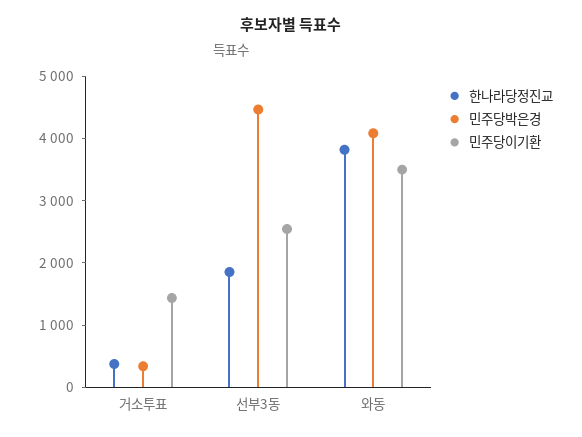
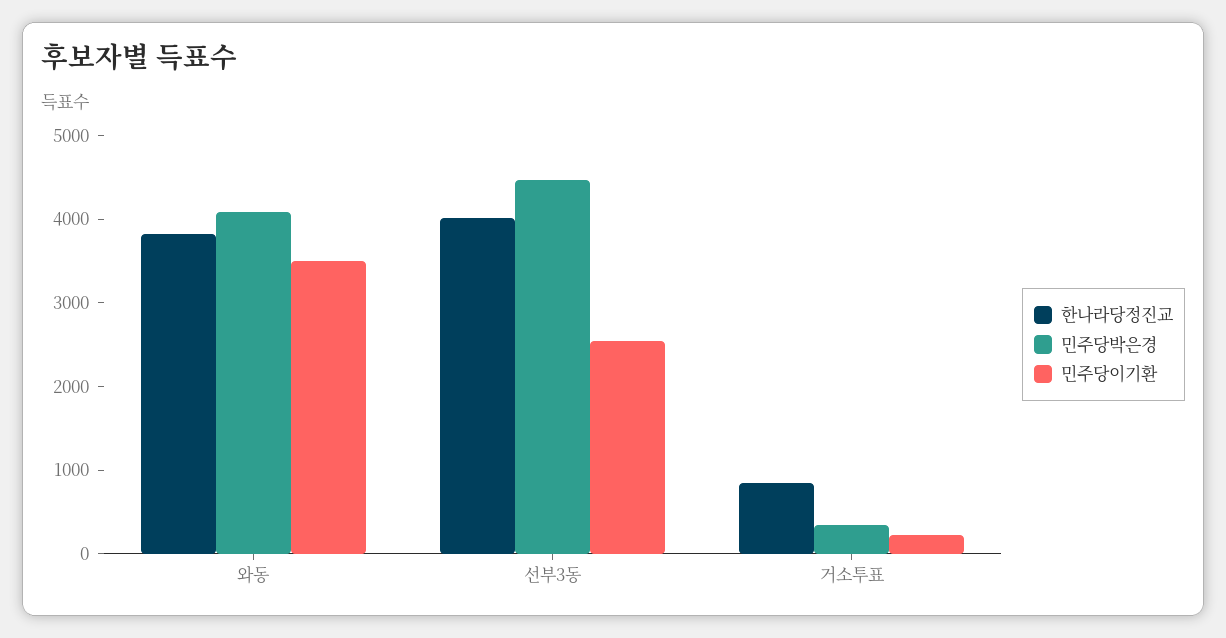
한나라당정진교, 거소투표: 400 -> 800
민주당이기환, 거소투표: 1400 -> 200
한나라당정진교, 선부3동: 1800 -> 4000

